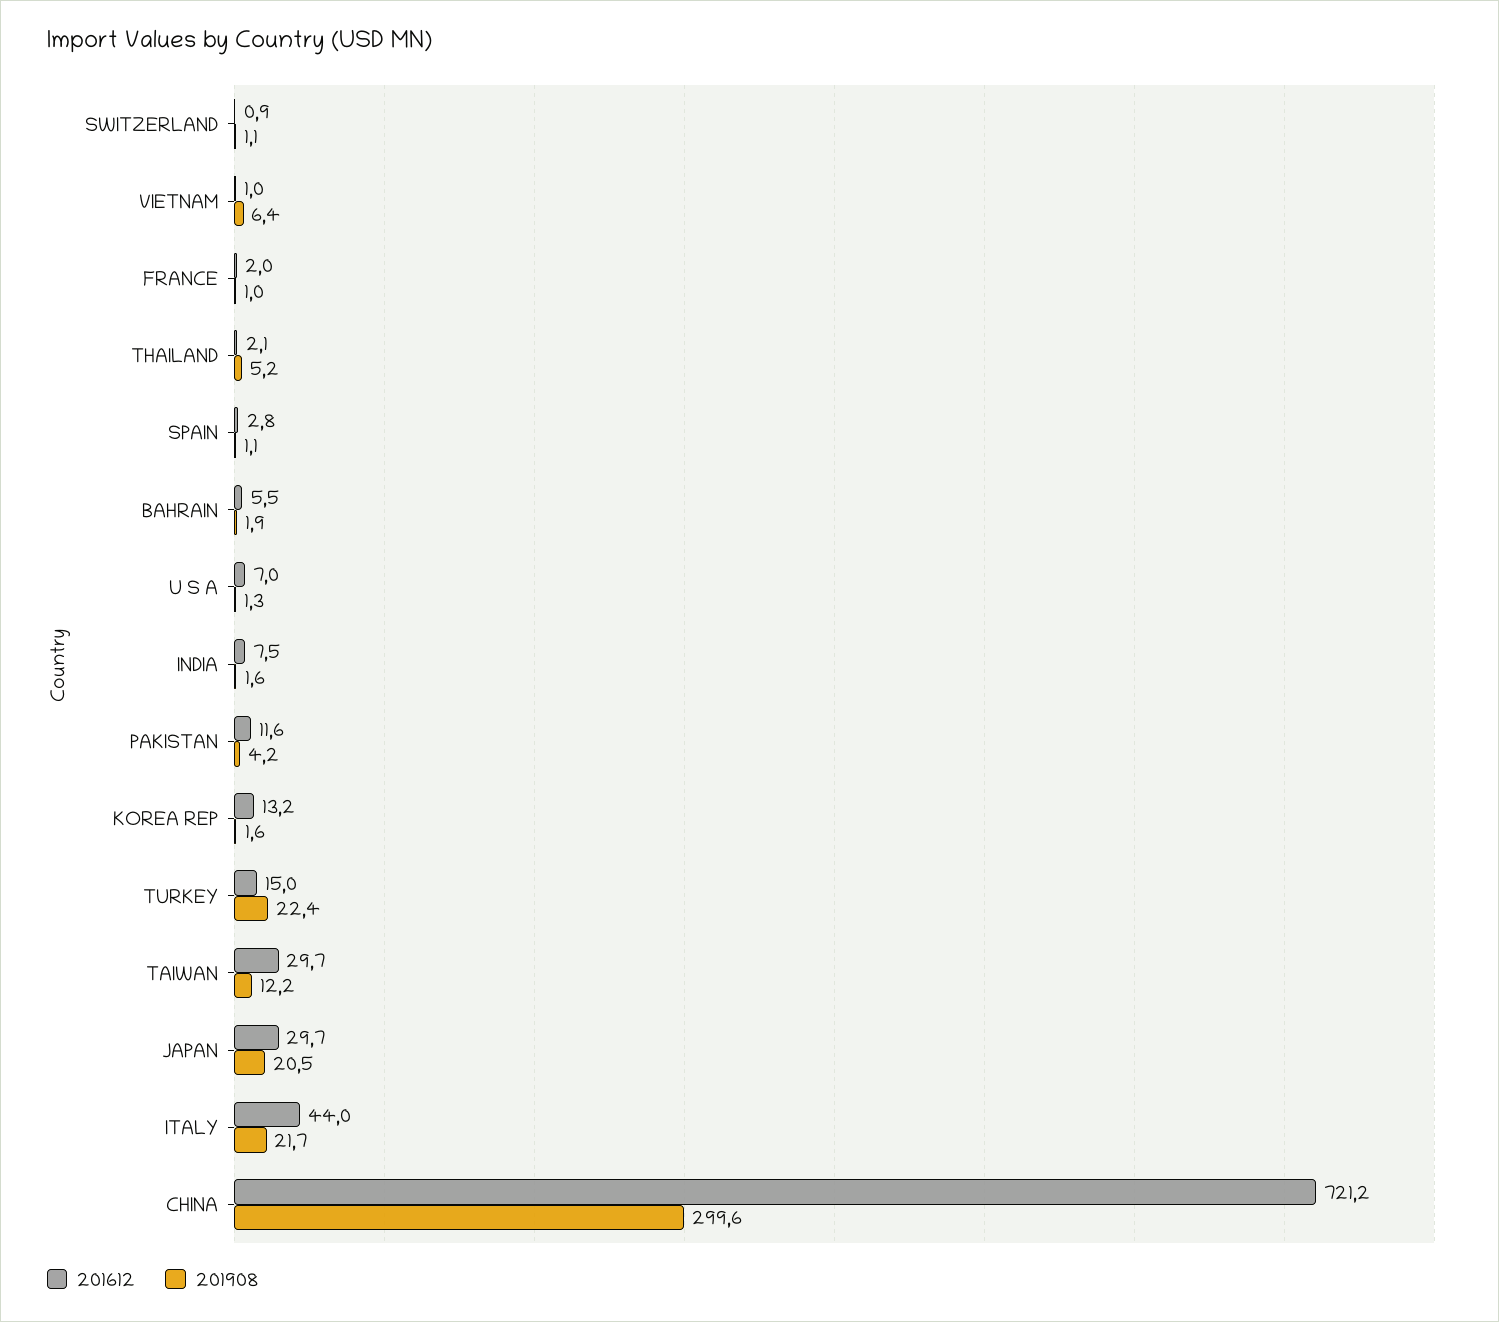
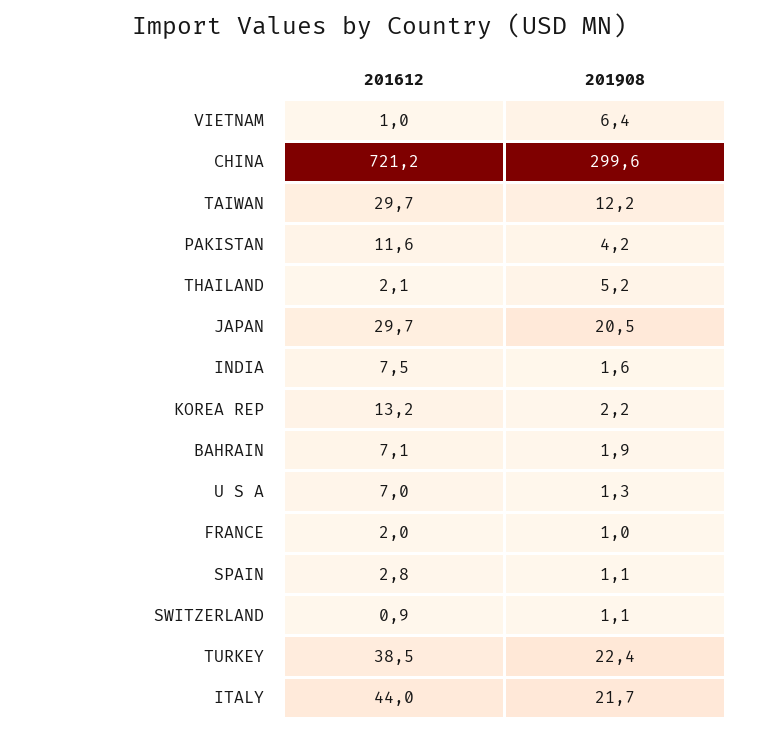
201612, BAHRAIN: 5.5 -> 7.1
201908, KOREA REP: 1.6 -> 2.2
201612, TURKEY: 15 -> 38.5

